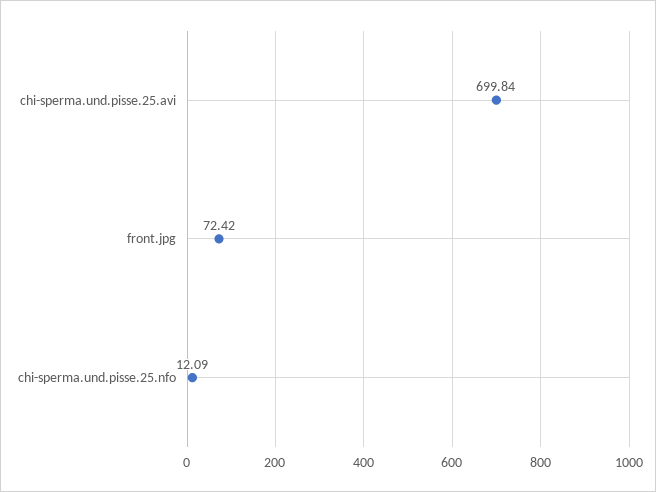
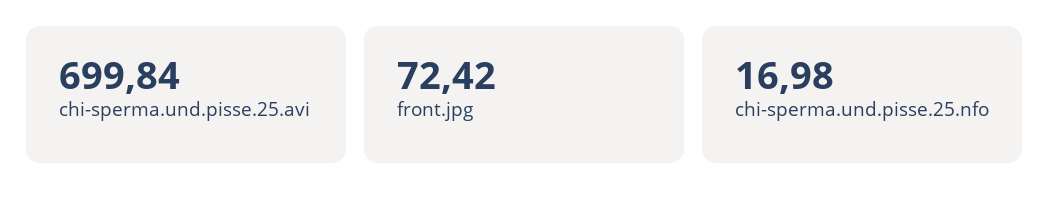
chi-sperma.und.pisse.25.nfo: 12.09 -> 16.98

